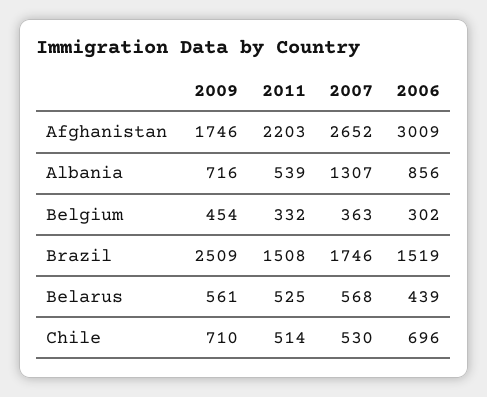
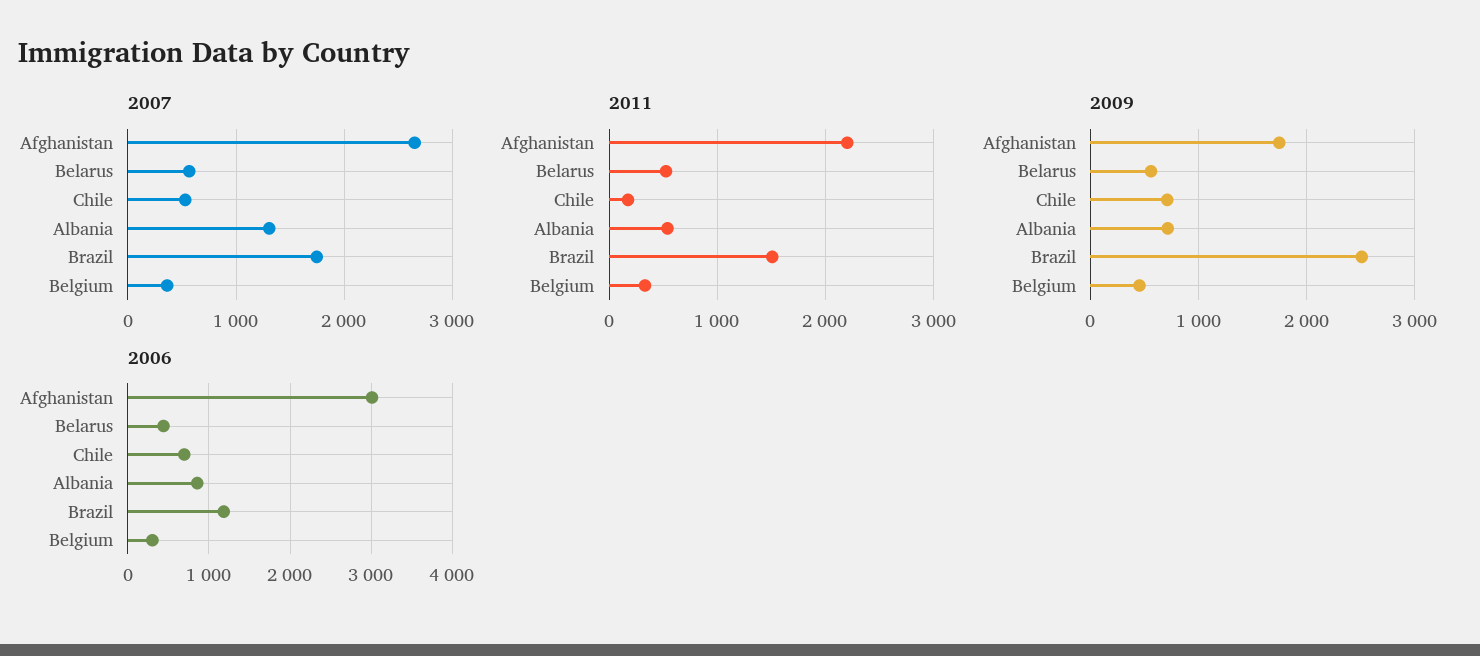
2006, Brazil: 1519 -> 1200
2011, Chile: 514 -> 200

